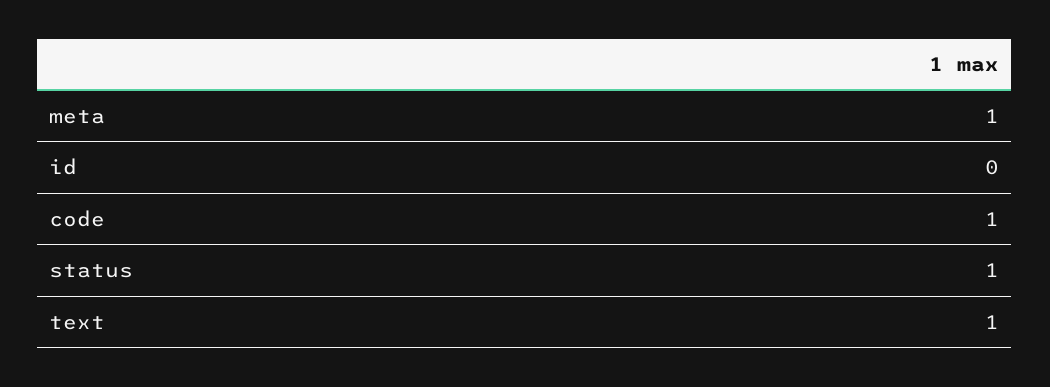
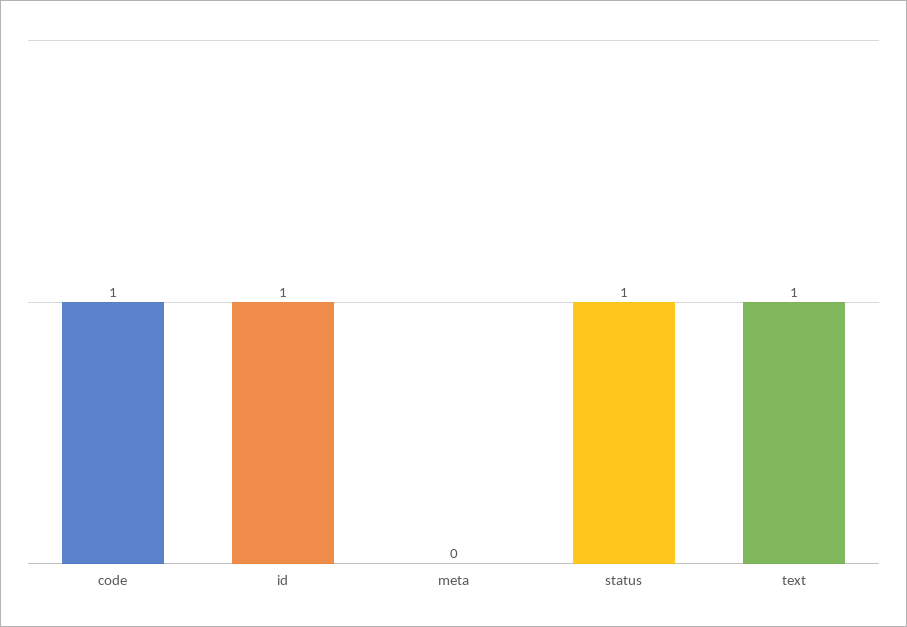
meta: 1 -> 0
id: 0 -> 1

